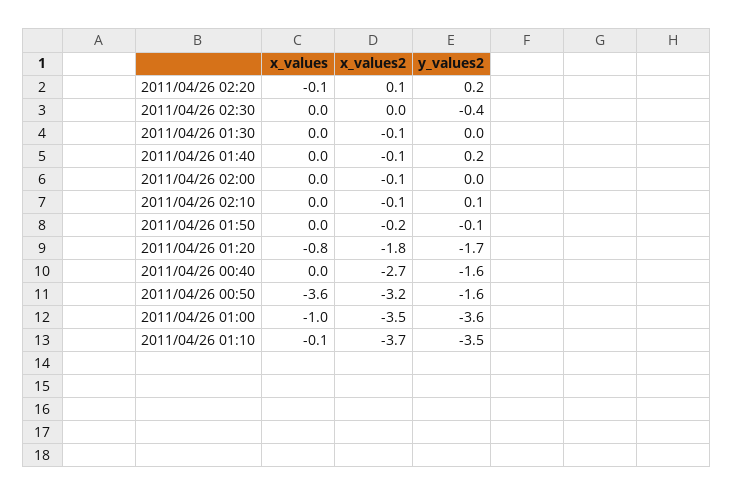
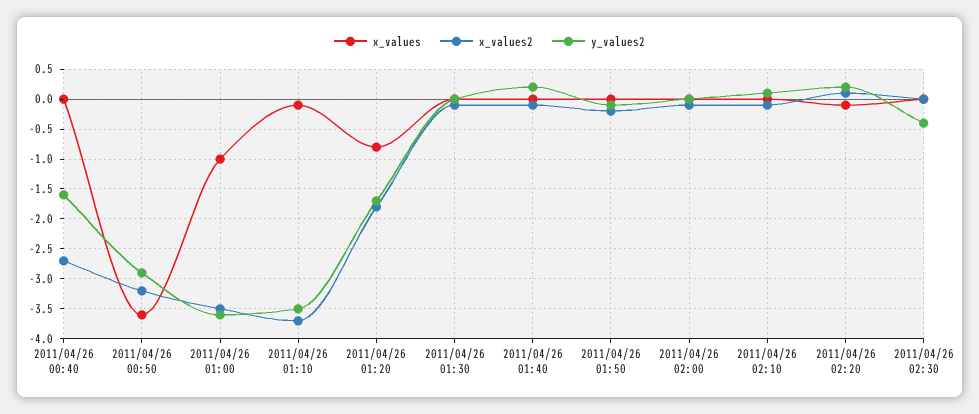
y_values2, 2011/04/26 00:50: -1.6 -> -3

